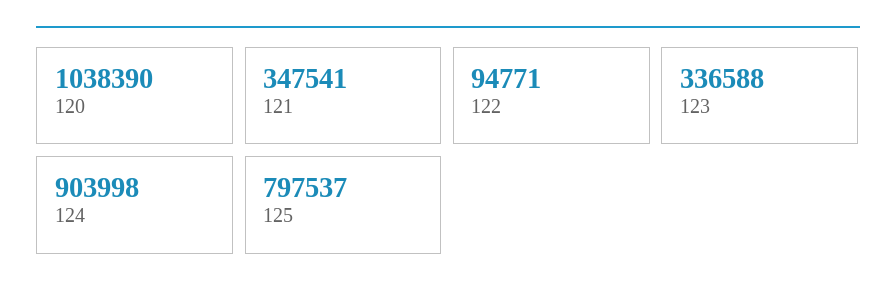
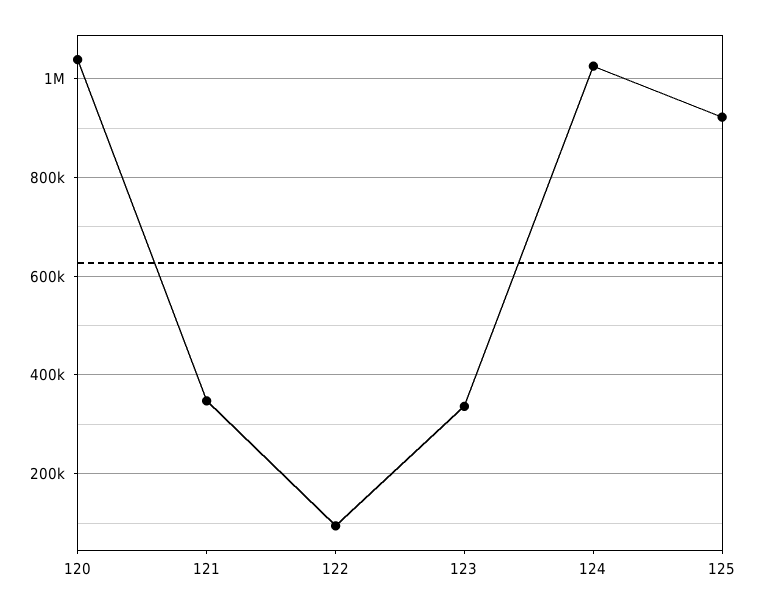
124: 903998 -> 1020000
125: 797537 -> 920000

